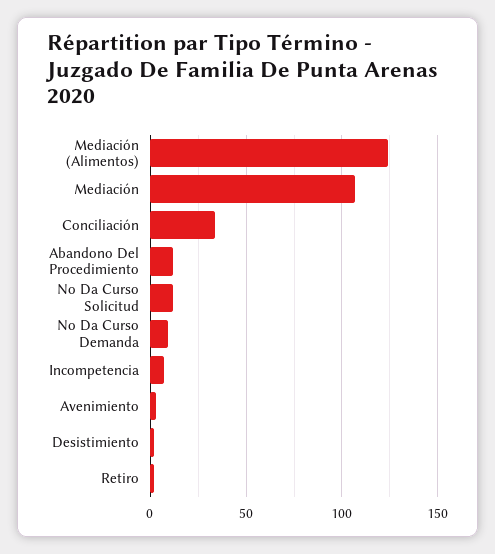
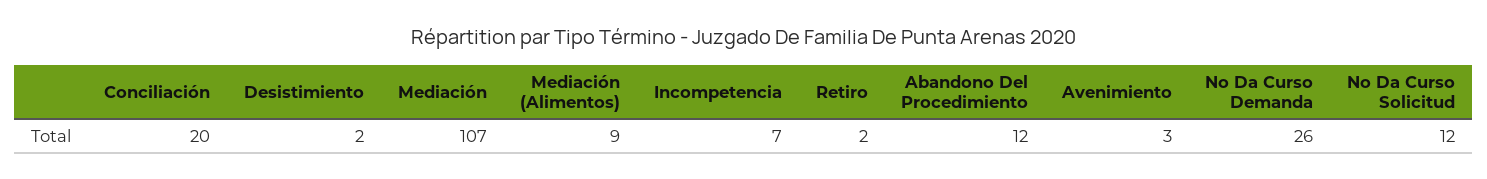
Mediación (Alimentos): 125 -> 9
Conciliación: 35 -> 20
No Da Curso Demanda: 10 -> 26

